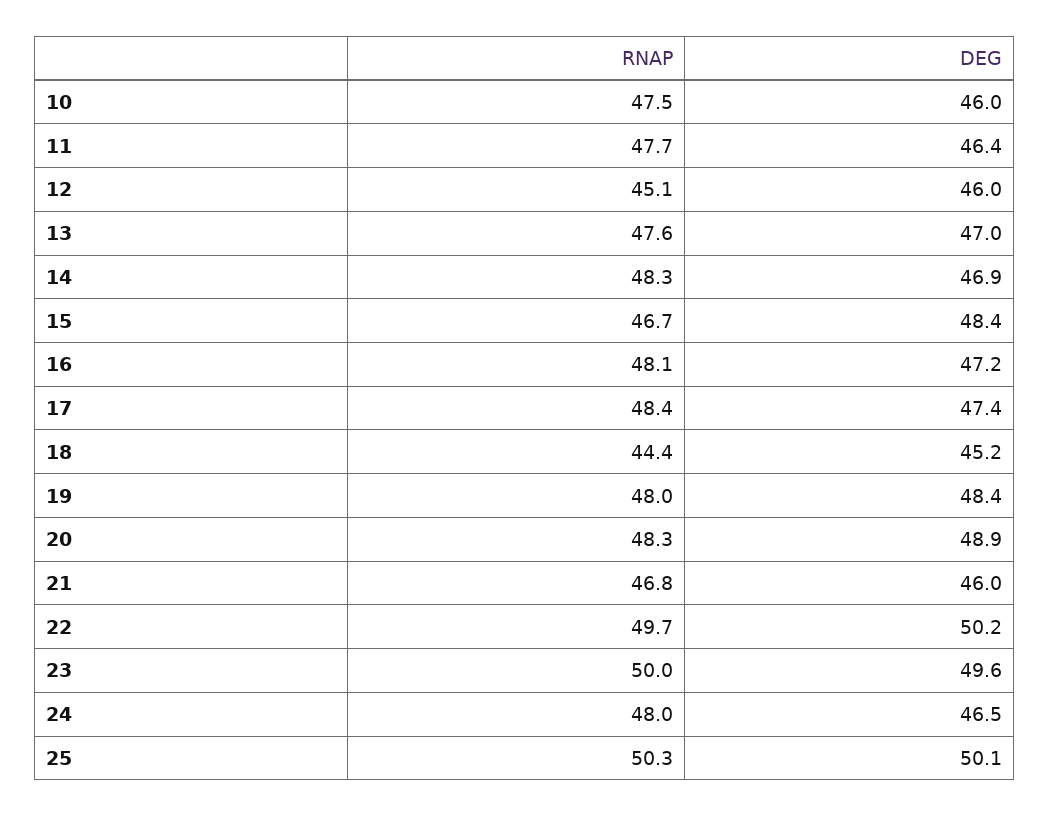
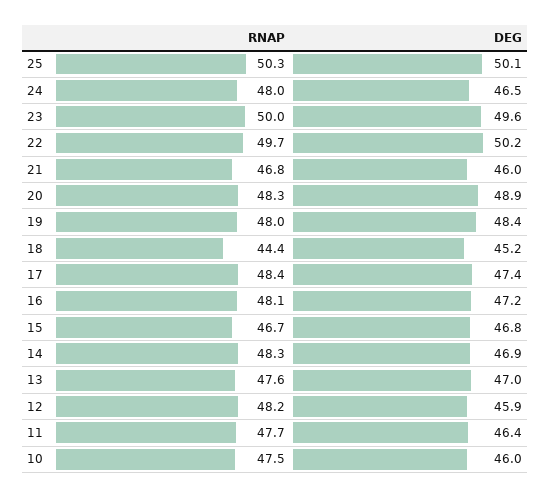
RNAP, 12: 45.1 -> 48.2
DEG, 12: 46 -> 45.9
DEG, 15: 48.4 -> 46.8

